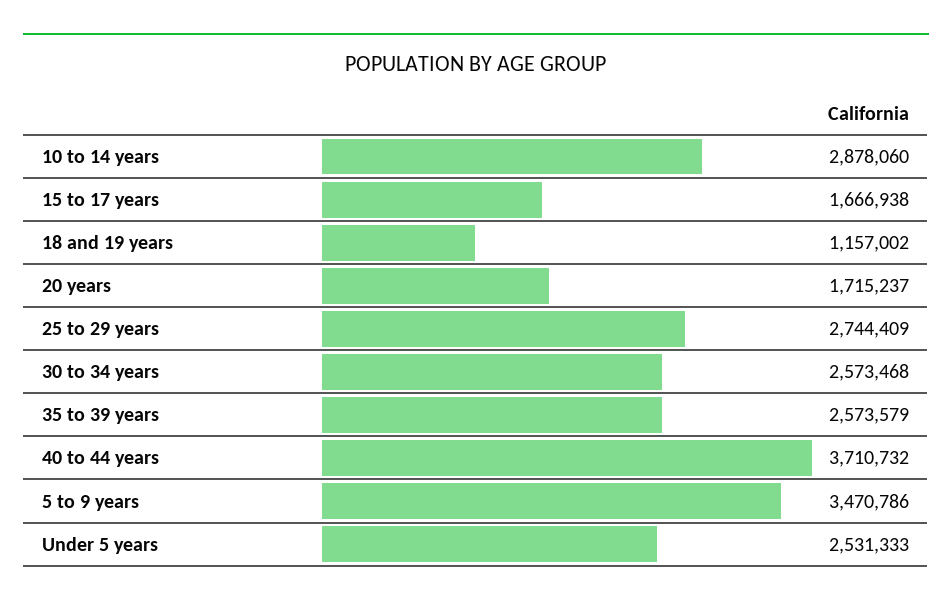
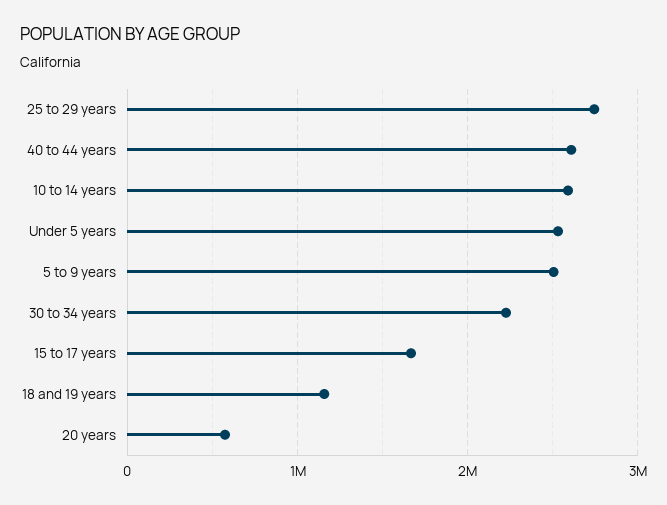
10 to 14 years: 2878060 -> 2600000
20 years: 1715237 -> 600000
30 to 34 years: 2573468 -> 2200000
35 to 39 years: 2573579 -> none
40 to 44 years: 3710732 -> 2600000
5 to 9 years: 3470786 -> 2500000

